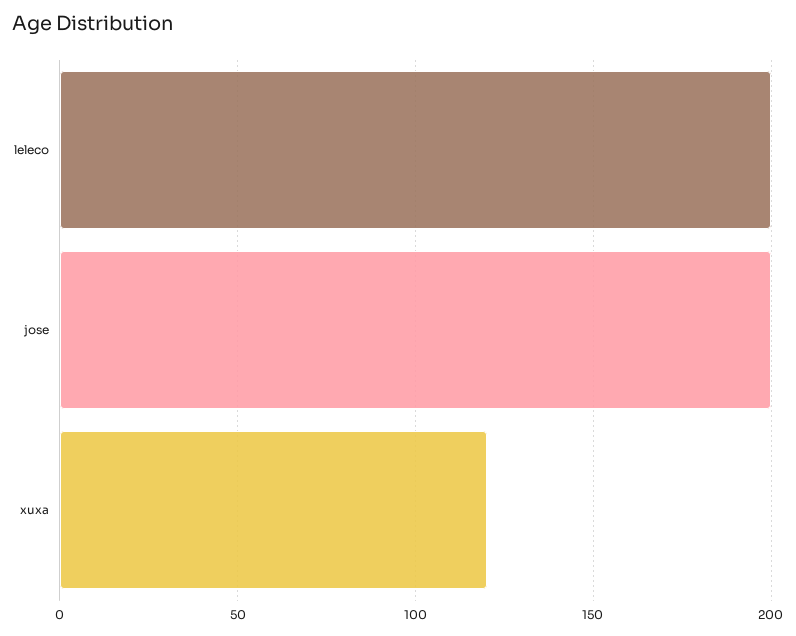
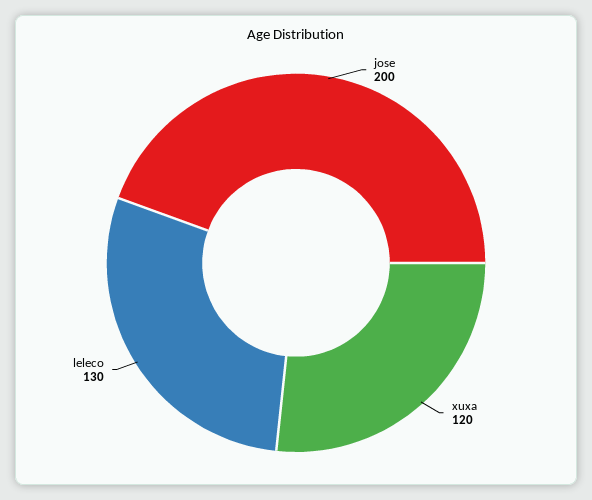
leleco: 200 -> 130

